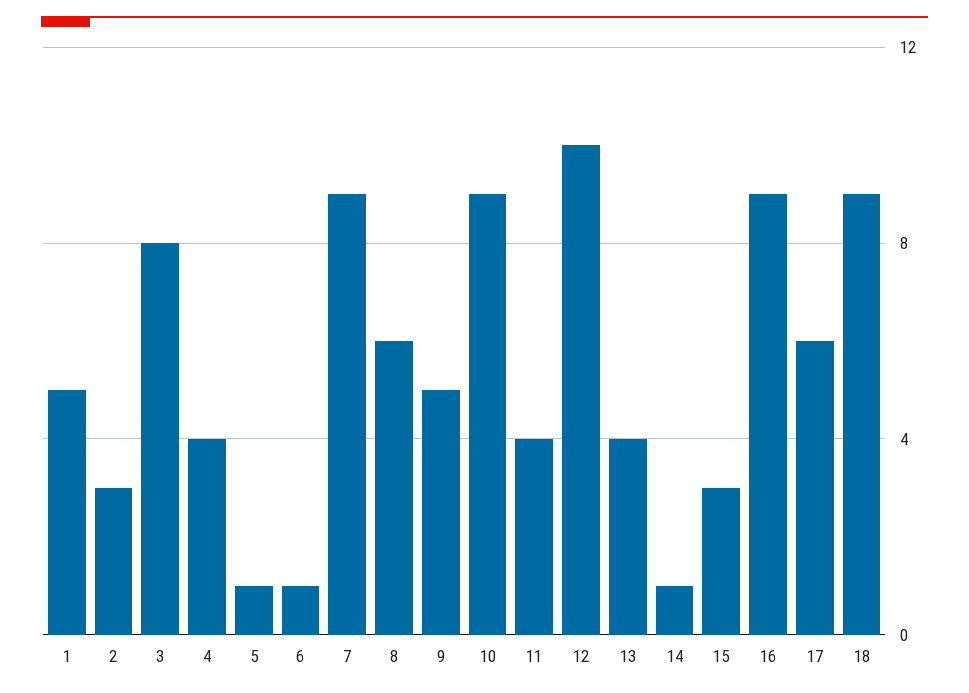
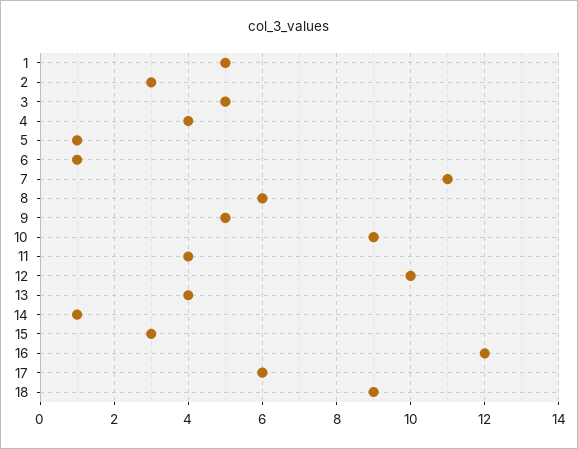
3: 8 -> 5
7: 9 -> 11
16: 9 -> 12

